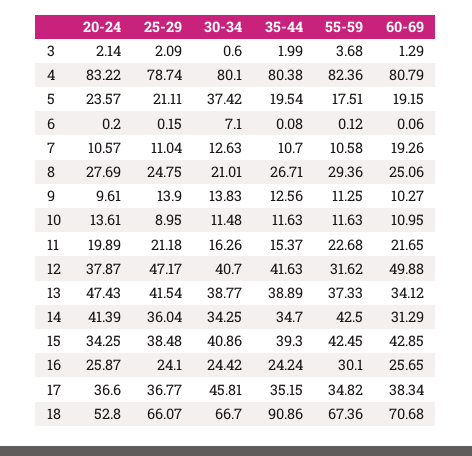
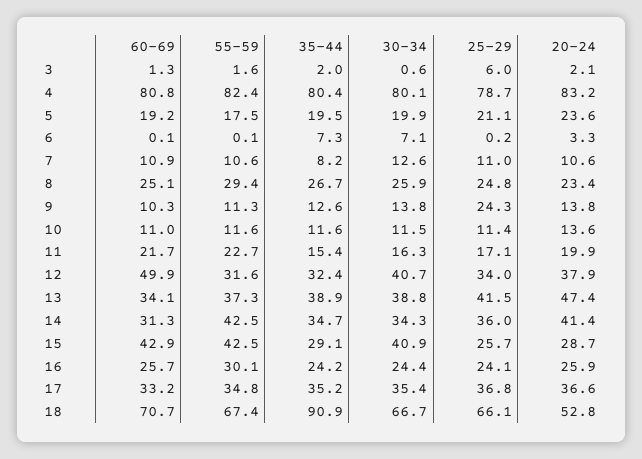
25-29, 3: 2.09 -> 6
55-59, 3: 3.68 -> 1.6
30-34, 5: 37.42 -> 19.9
20-24, 6: 0.2 -> 3.3
35-44, 6: 0.08 -> 7.3
35-44, 7: 10.7 -> 8.2
60-69, 7: 19.26 -> 10.9
20-24, 8: 27.69 -> 23.4
30-34, 8: 21.01 -> 25.9
20-24, 9: 9.61 -> 13.8
25-29, 9: 13.9 -> 24.3
25-29, 10: 8.95 -> 11.4
25-29, 11: 21.18 -> 17.1
25-29, 12: 47.17 -> 34
35-44, 12: 41.63 -> 32.4
20-24, 15: 34.25 -> 28.7
25-29, 15: 38.48 -> 25.7
35-44, 15: 39.3 -> 29.1
30-34, 17: 45.81 -> 35.4
60-69, 17: 38.34 -> 33.2

